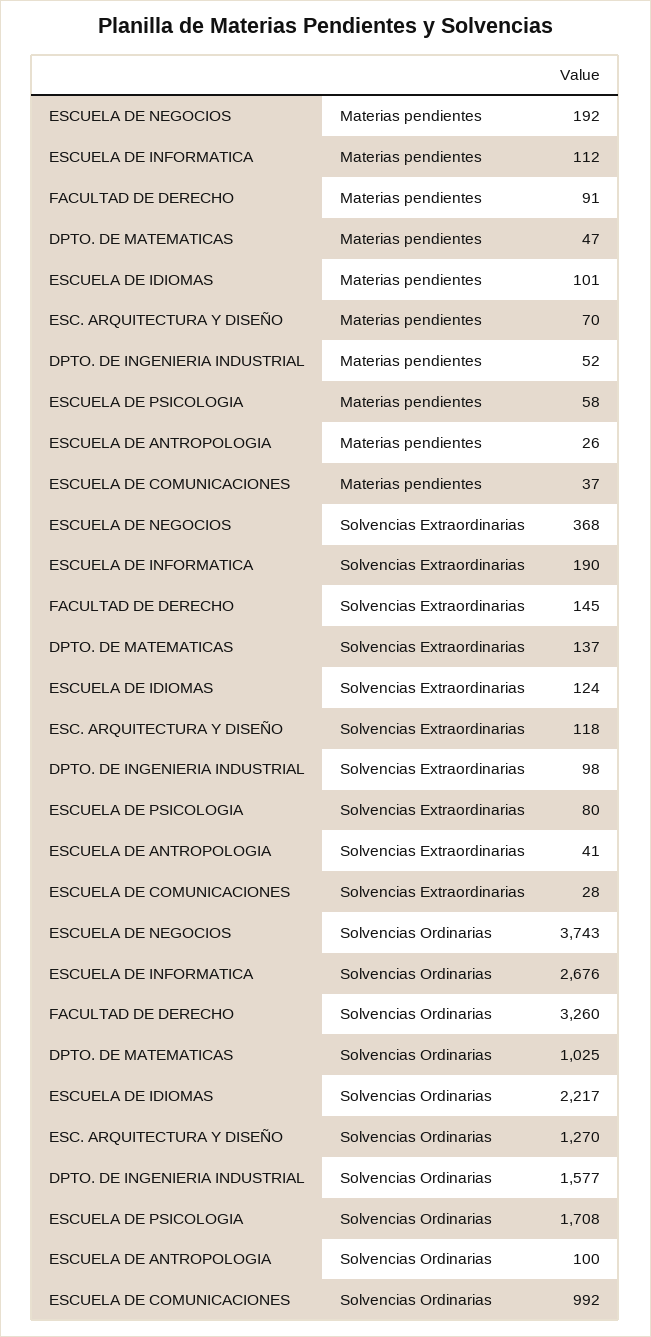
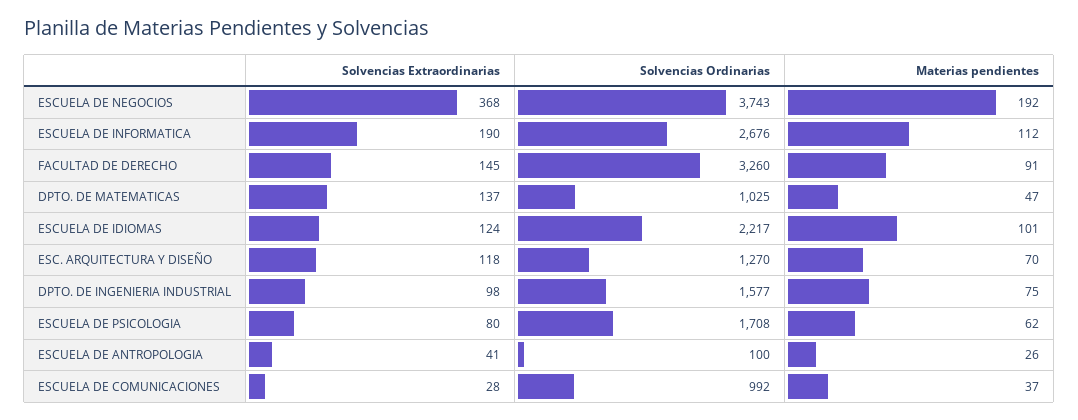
DPTO. DE INGENIERIA INDUSTRIAL, Materias pendientes: 52 -> 75
ESCUELA DE PSICOLOGIA, Materias pendientes: 58 -> 62

